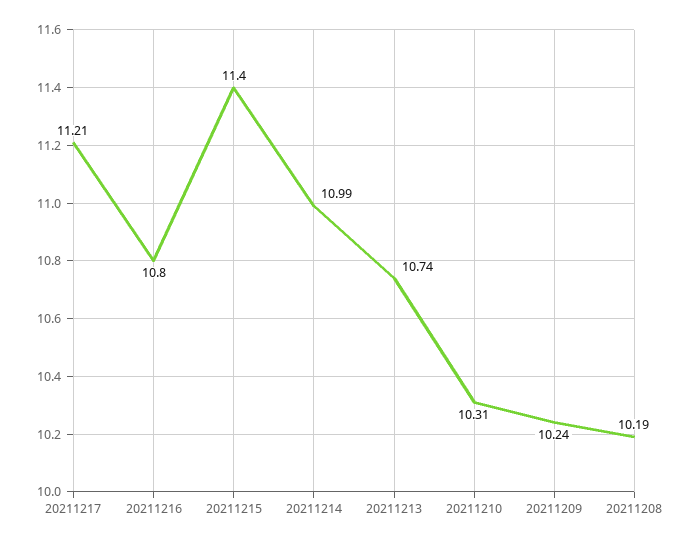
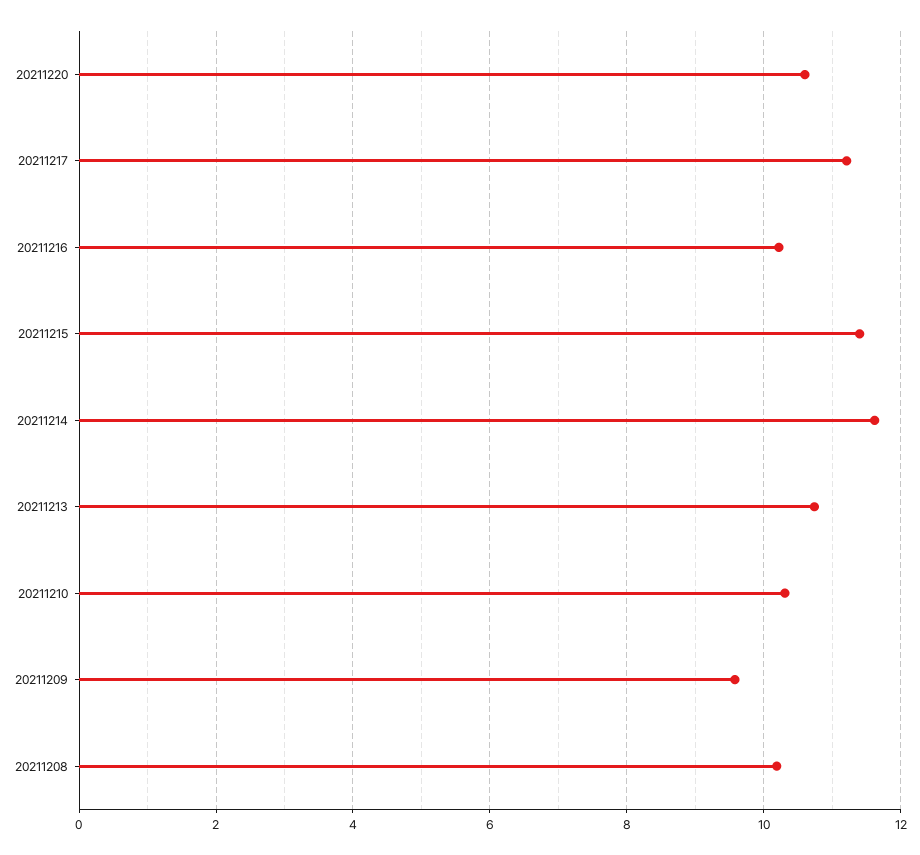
20211216: 10.8 -> 10.2
20211214: 10.99 -> 11.6
20211209: 10.24 -> 9.6
20211220: none -> 10.6

